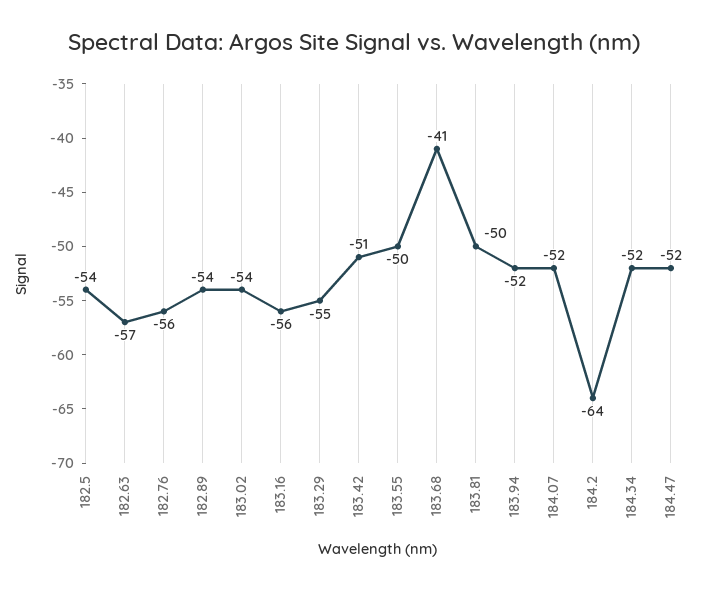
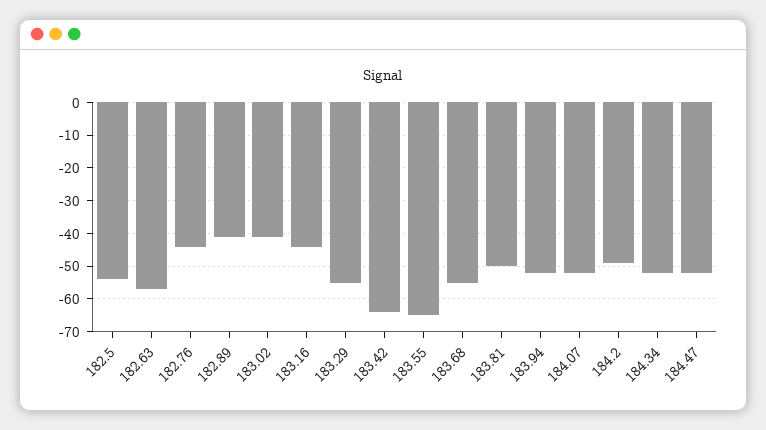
182.76: -56 -> -45
182.89: -54 -> -40
183.02: -54 -> -40
183.16: -56 -> -45
183.42: -51 -> -65
183.55: -50 -> -65
183.68: -41 -> -55
184.2: -64 -> -50

